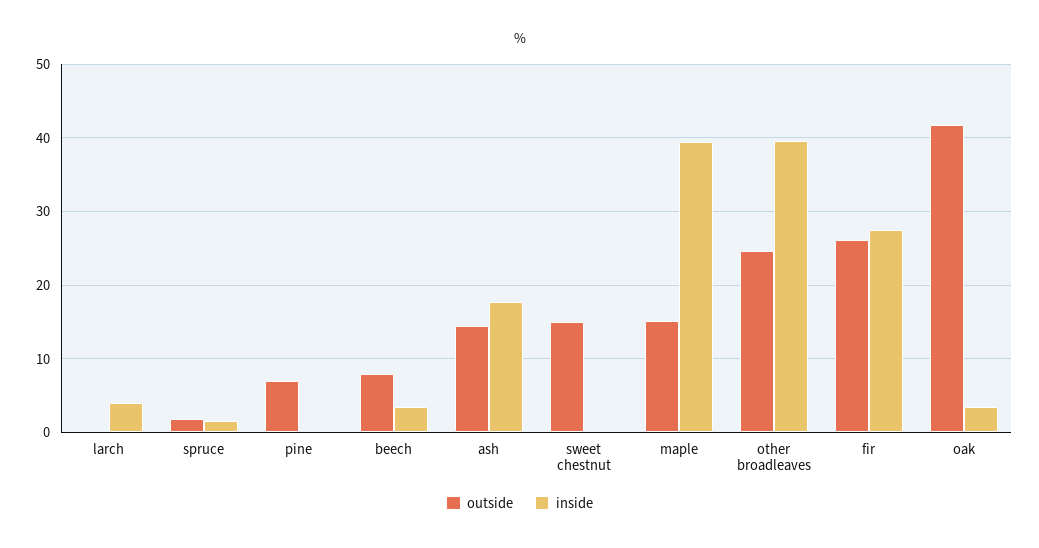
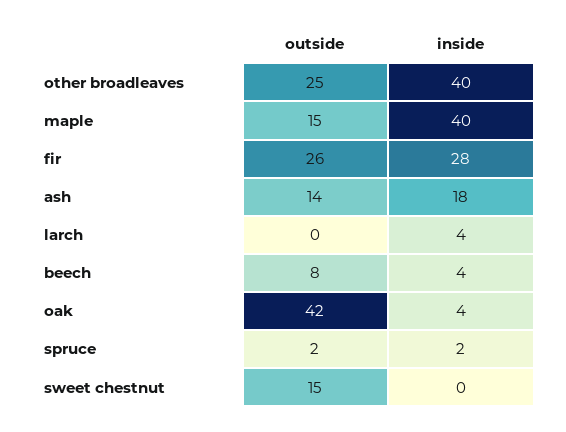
outside, pine: 7 -> none
inside, pine: 0 -> none

